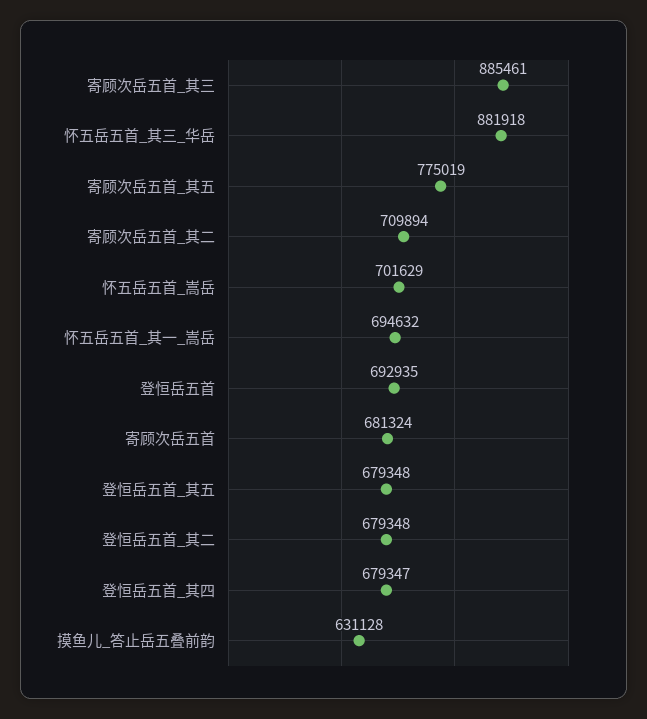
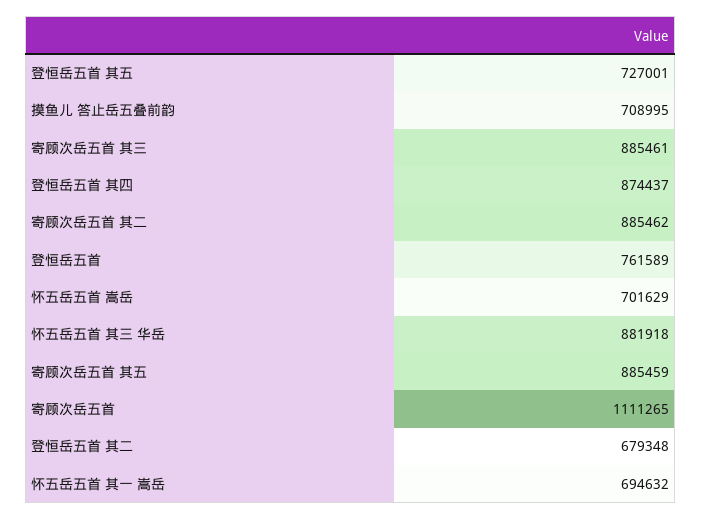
寄顾次岳五首_其五: 775019 -> 885459
寄顾次岳五首_其二: 709894 -> 885462
登恒岳五首: 692935 -> 761589
寄顾次岳五首: 681324 -> 1111265
登恒岳五首_其五: 679348 -> 727001
登恒岳五首_其四: 679347 -> 874437
摸鱼儿_答止岳五叠前韵: 631128 -> 708995

